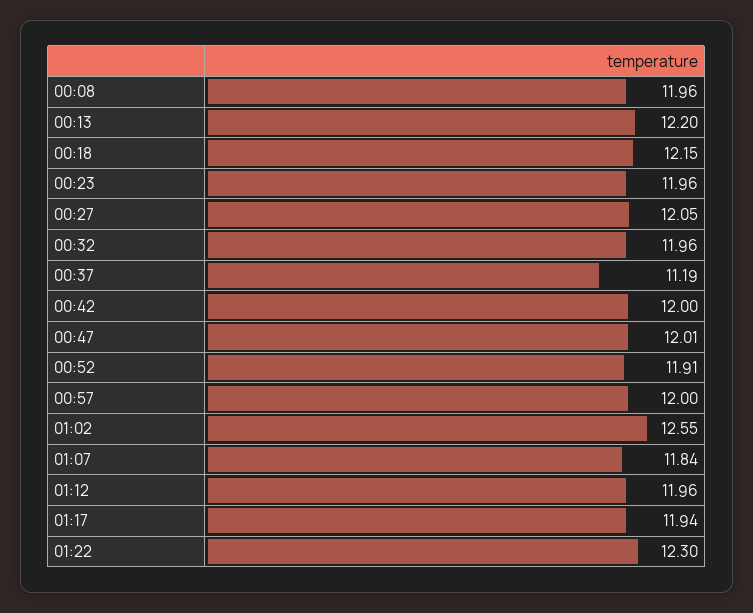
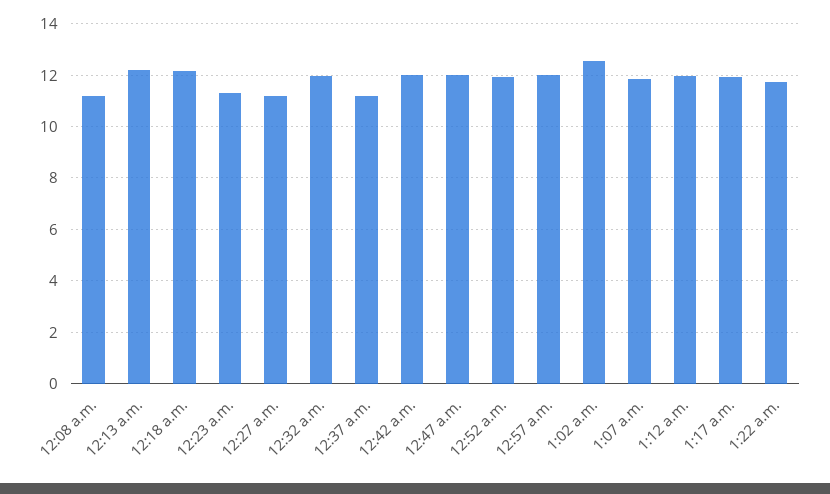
00:08: 11.96 -> 11.25
00:23: 11.96 -> 11.25
00:27: 12.05 -> 11.25
01:22: 12.3 -> 11.75

